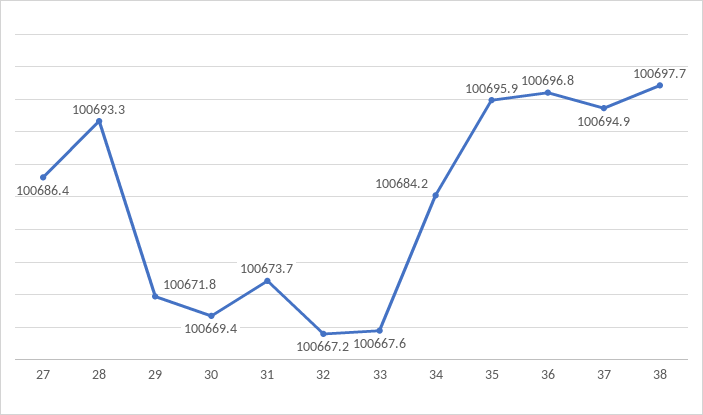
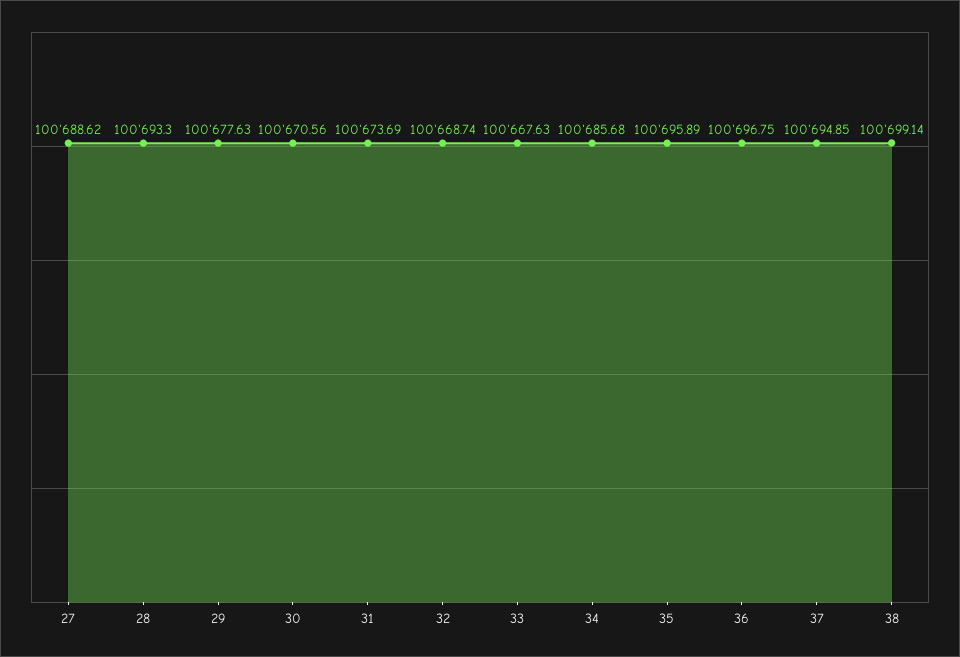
27: 100686.4 -> 100688.62
29: 100671.8 -> 100677.63
30: 100669.4 -> 100670.56
32: 100667.2 -> 100668.74
34: 100684.2 -> 100685.68
38: 100697.7 -> 100699.14

